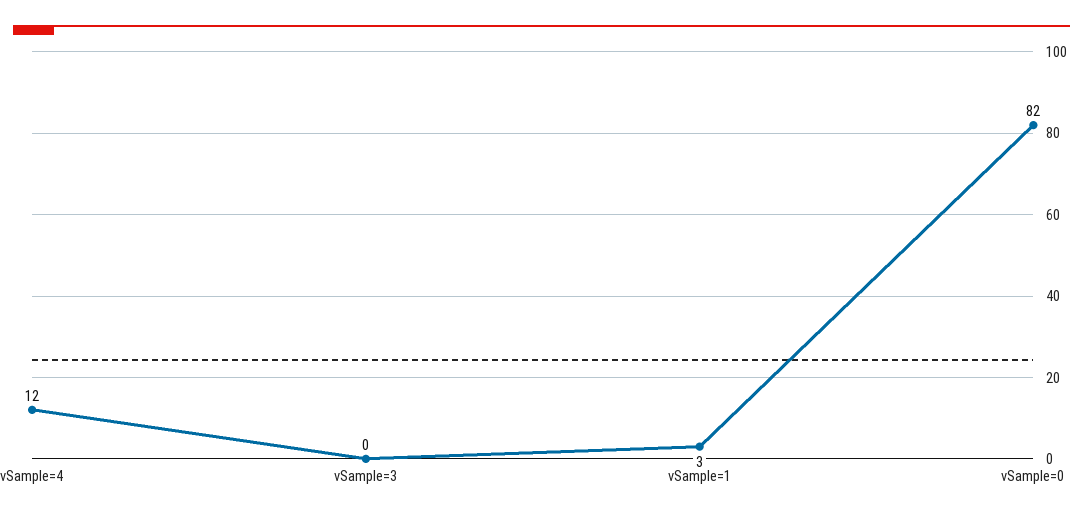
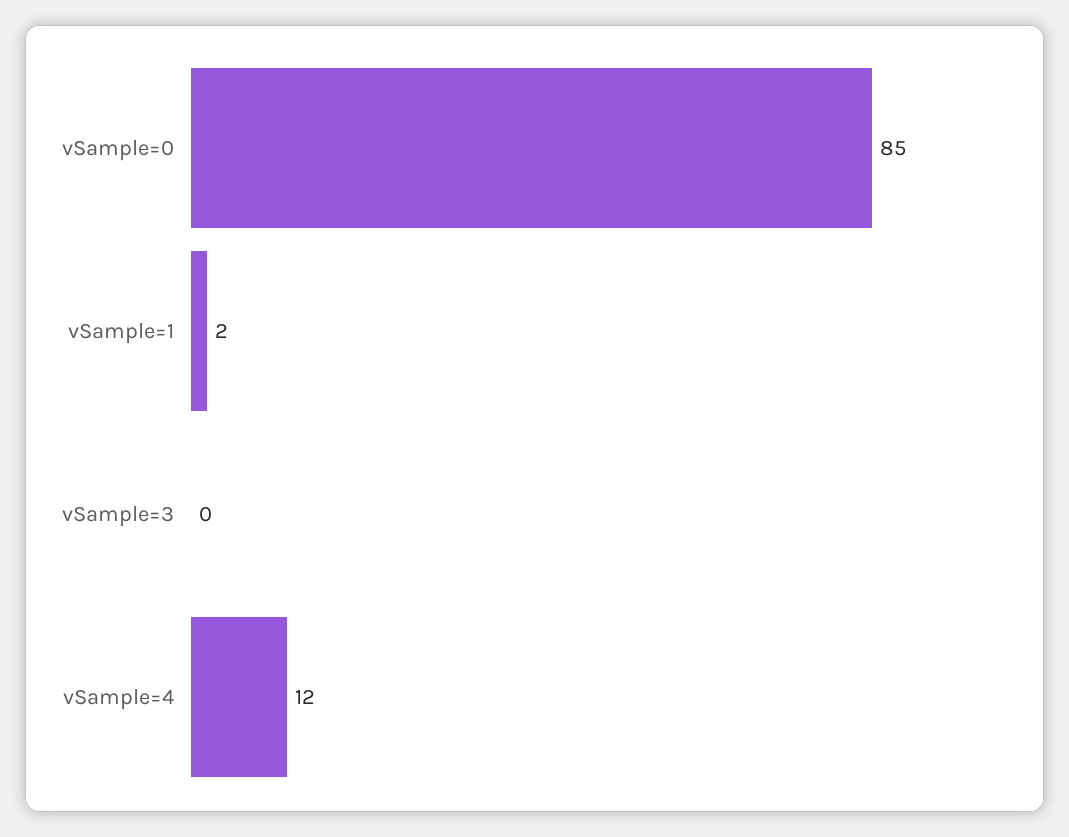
vSample=1: 3 -> 2
vSample=0: 82 -> 85

